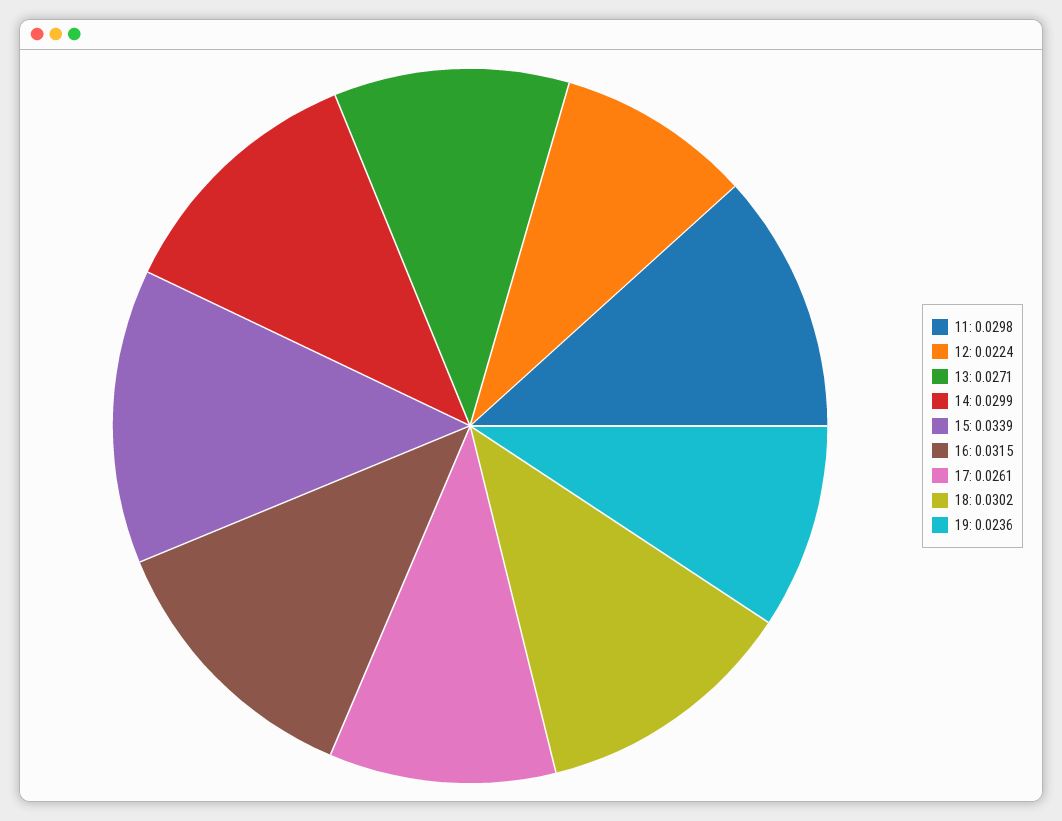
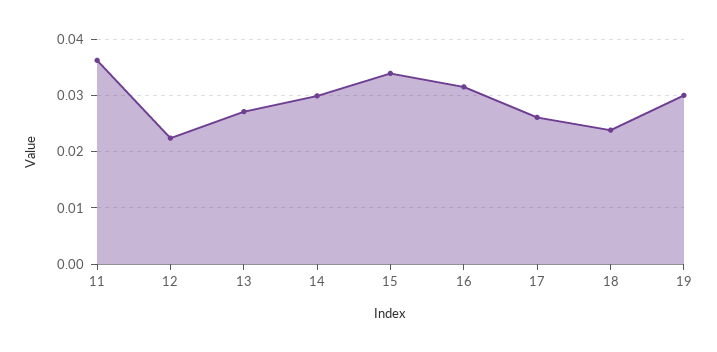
11: 0.0298 -> 0.036
18: 0.0302 -> 0.024
19: 0.0236 -> 0.03

